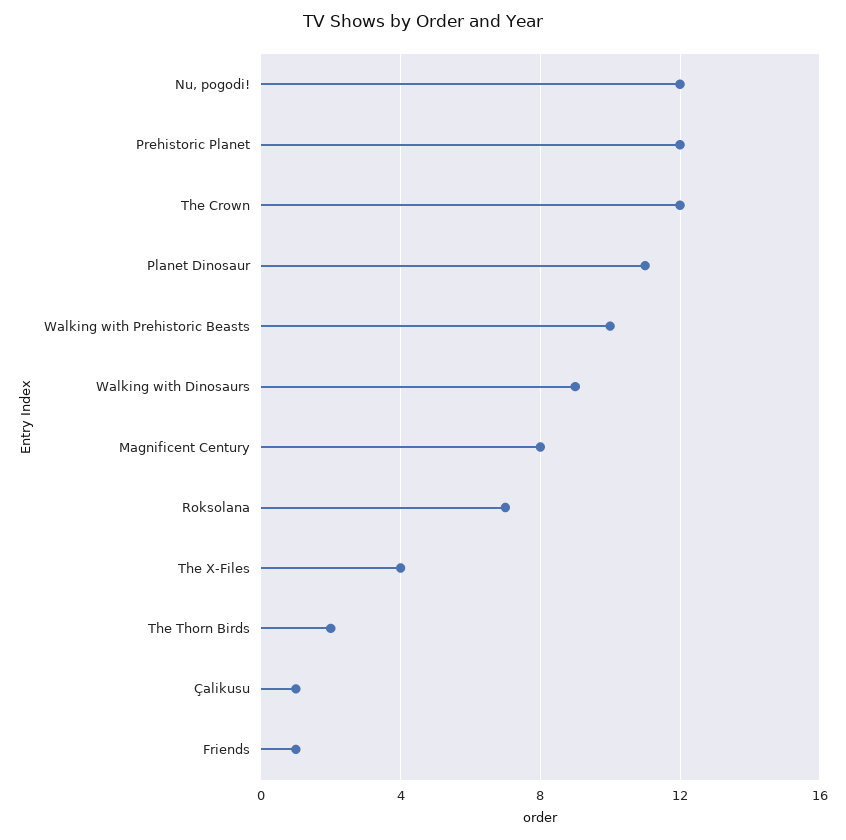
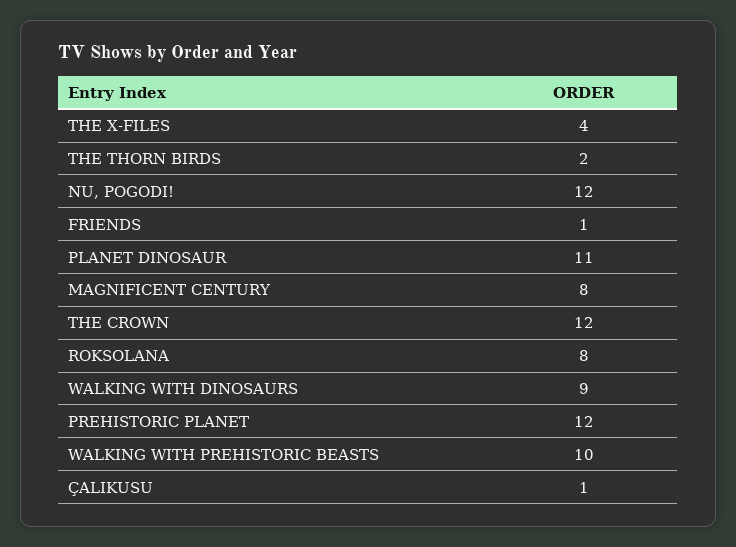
Roksolana: 7 -> 8

